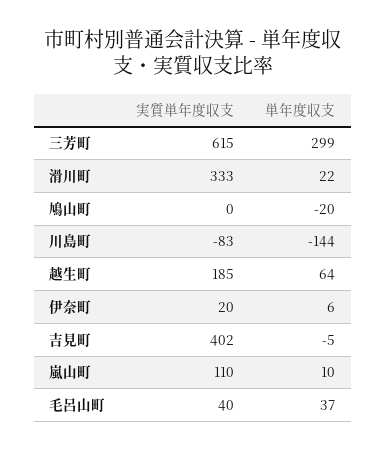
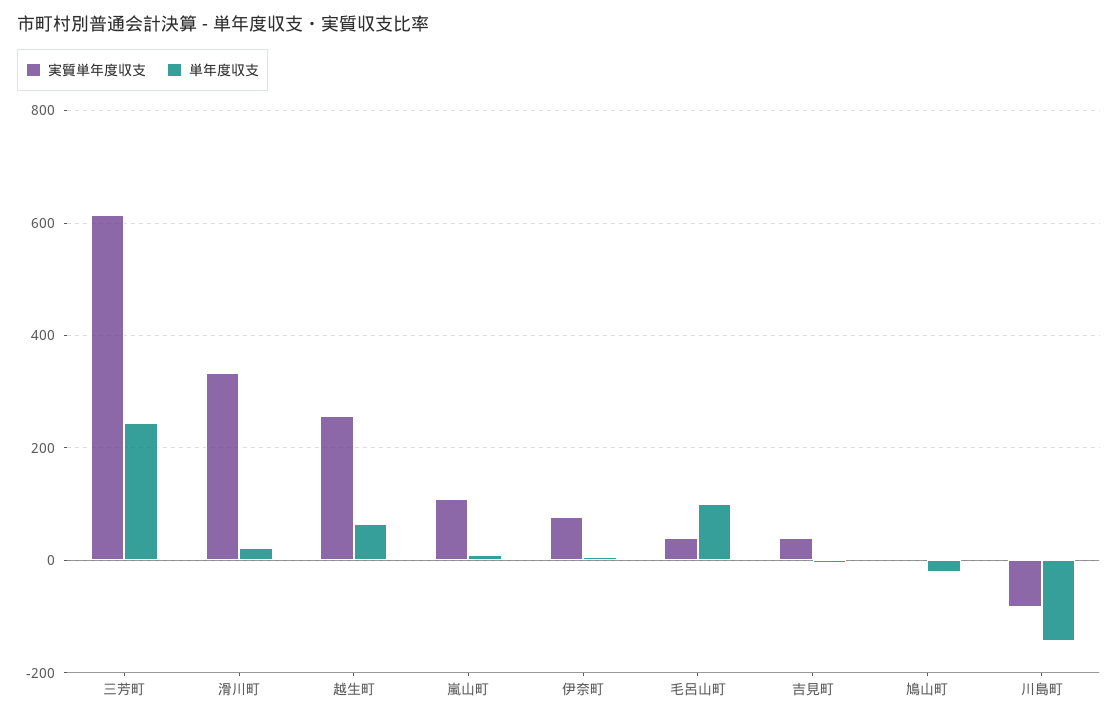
単年度収支, 三芳町: 299 -> 240
実質単年度収支, 越生町: 185 -> 260
実質単年度収支, 伊奈町: 20 -> 80
実質単年度収支, 吉見町: 402 -> 40
単年度収支, 毛呂山町: 37 -> 100

